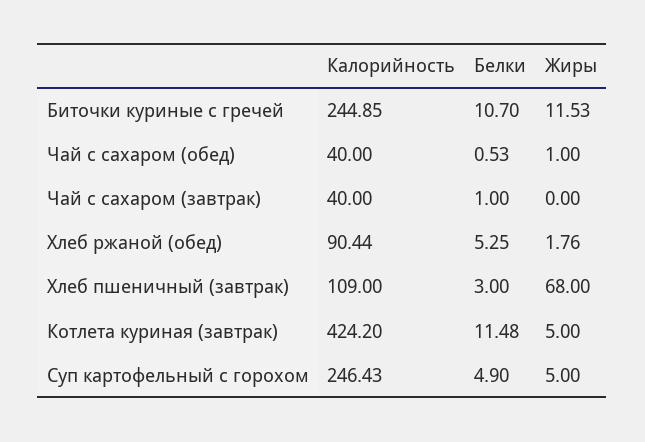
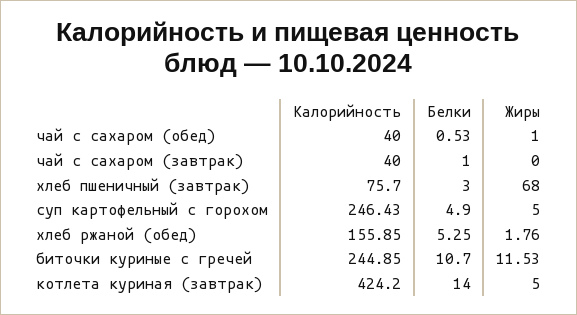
Калорийность, Хлеб ржаной (обед): 90.44 -> 155.85
Калорийность, Хлеб пшеничный (завтрак): 109 -> 75.7
Белки, Котлета куриная (завтрак): 11.48 -> 14

